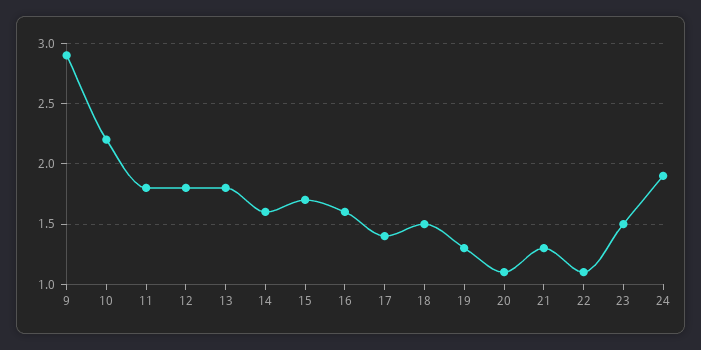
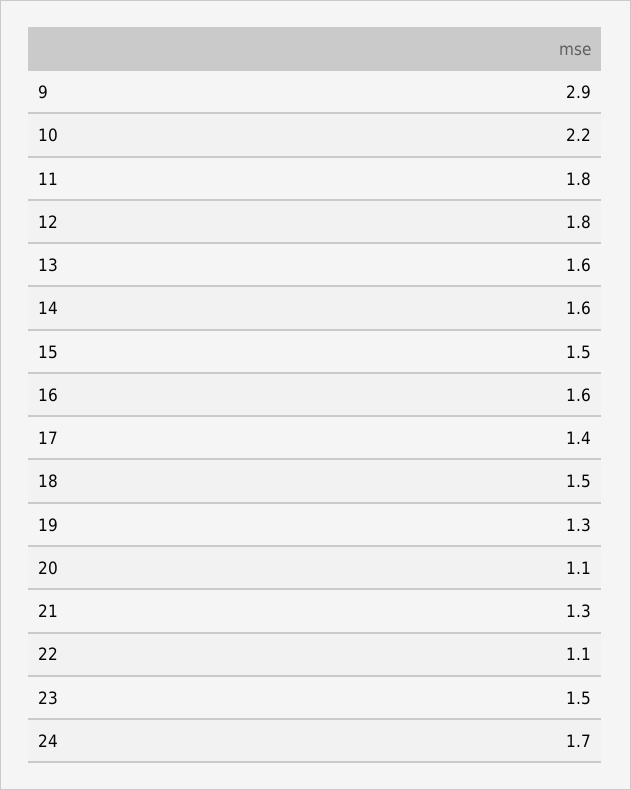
13: 1.8 -> 1.6
15: 1.7 -> 1.5
24: 1.9 -> 1.7

